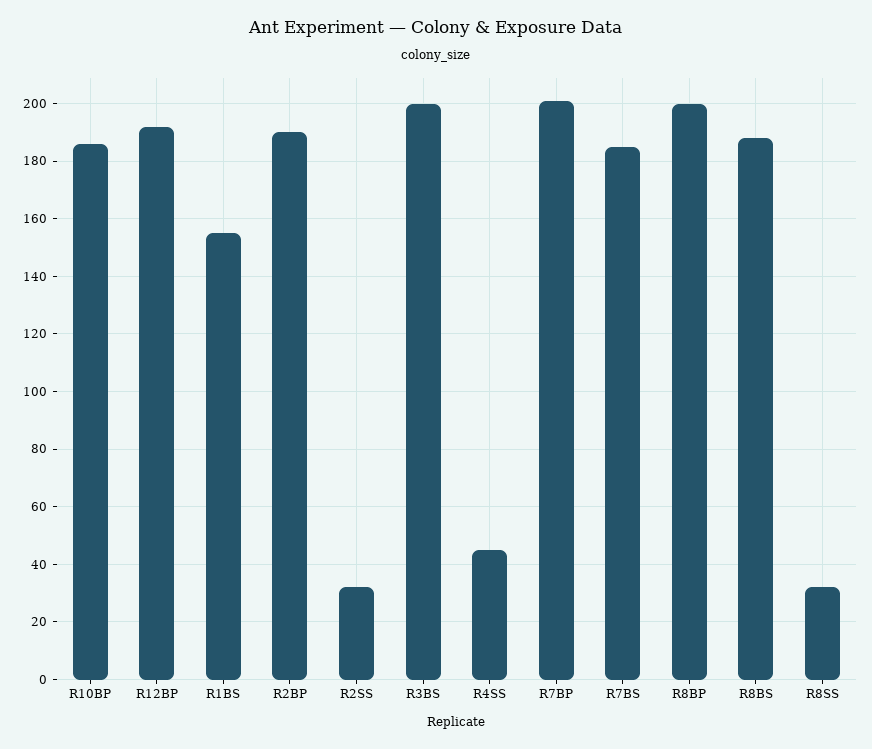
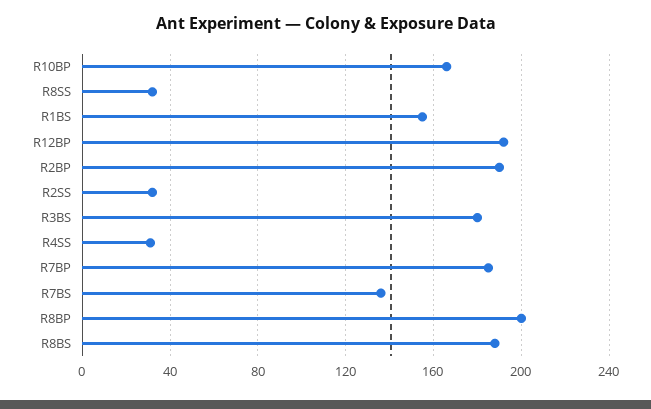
R10BP: 185 -> 165
R3BS: 200 -> 180
R4SS: 45 -> 30
R7BP: 200 -> 185
R7BS: 185 -> 135

